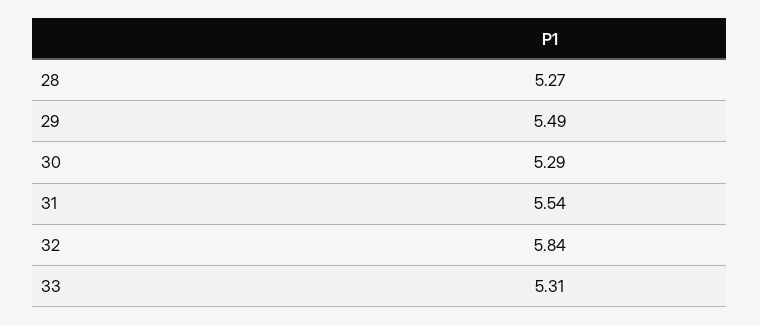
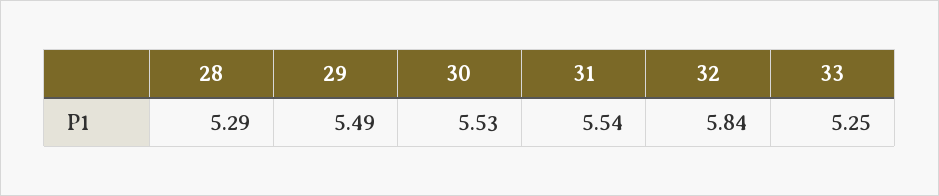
28: 5.27 -> 5.29
30: 5.29 -> 5.53
33: 5.31 -> 5.25

